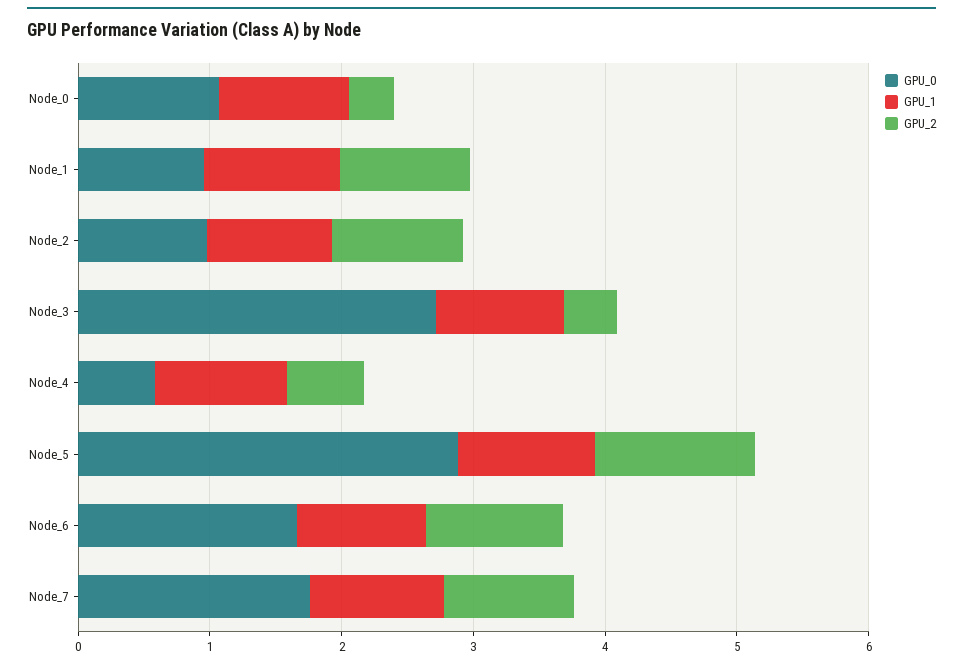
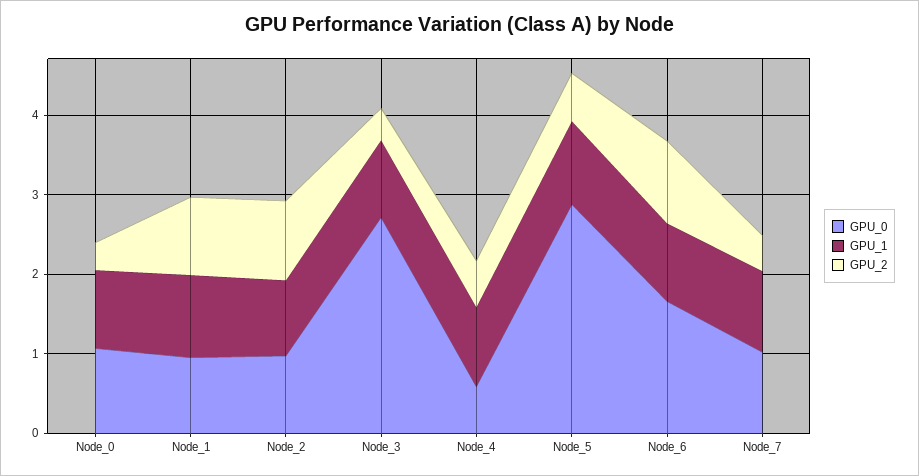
GPU_2, Node_5: 1.2 -> 0.6
GPU_0, Node_7: 1.8 -> 1
GPU_2, Node_7: 1 -> 0.4

